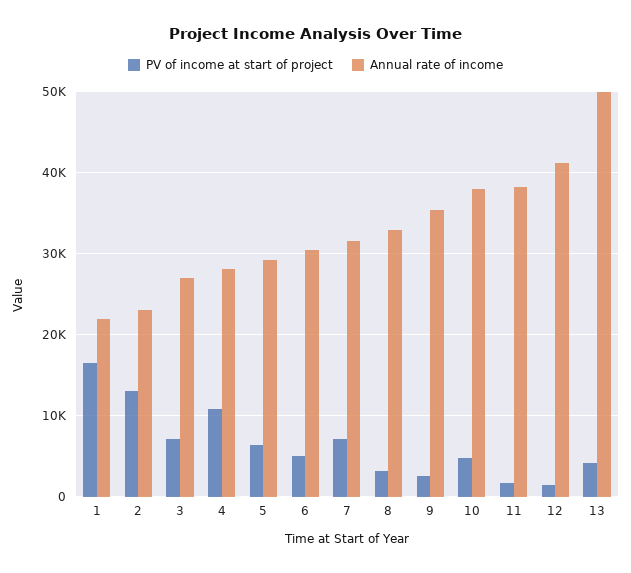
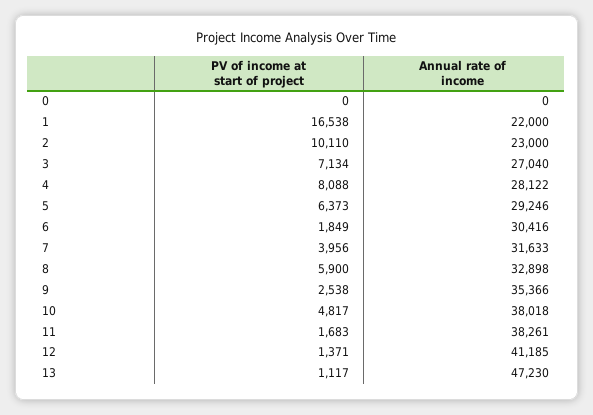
PV of income at start of project, 2: 13000 -> 10110
PV of income at start of project, 4: 11000 -> 8088
PV of income at start of project, 6: 5000 -> 1849
PV of income at start of project, 7: 7000 -> 3956
PV of income at start of project, 8: 3000 -> 5900
PV of income at start of project, 13: 4000 -> 1117
Annual rate of income, 13: 50000 -> 47230
PV of income at start of project, 0: none -> 0
Annual rate of income, 0: none -> 0

